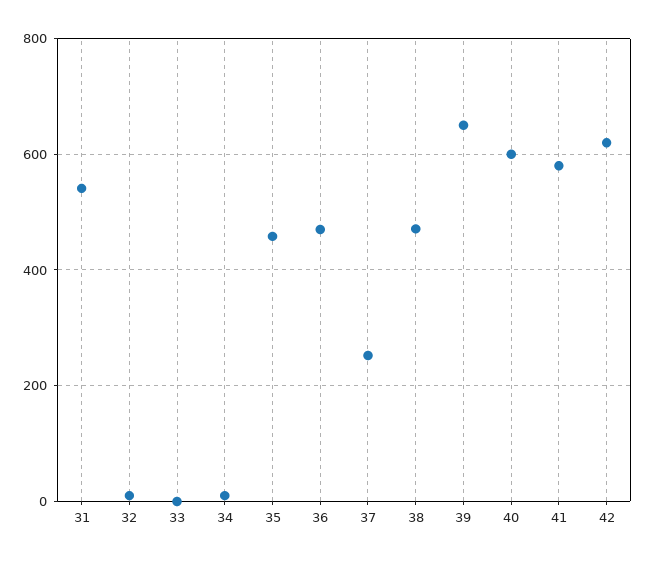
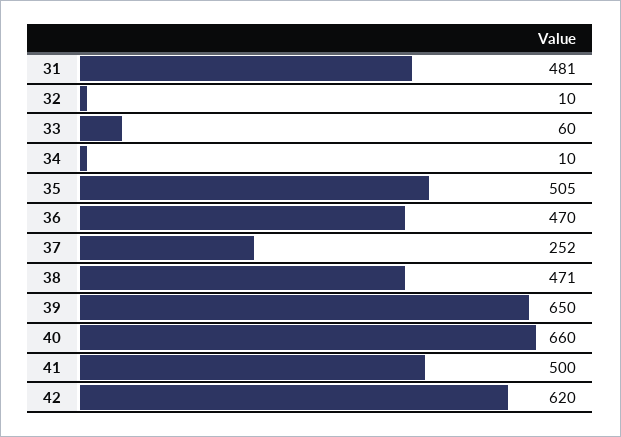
31: 540 -> 481
33: 0 -> 60
35: 460 -> 505
40: 600 -> 660
41: 580 -> 500

